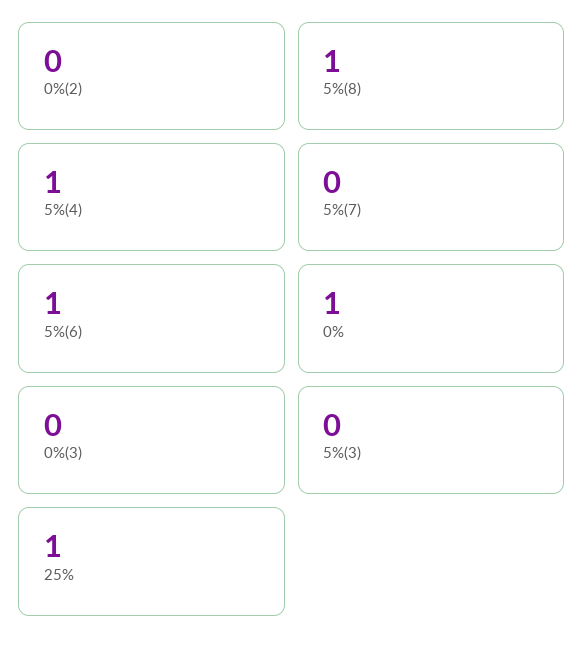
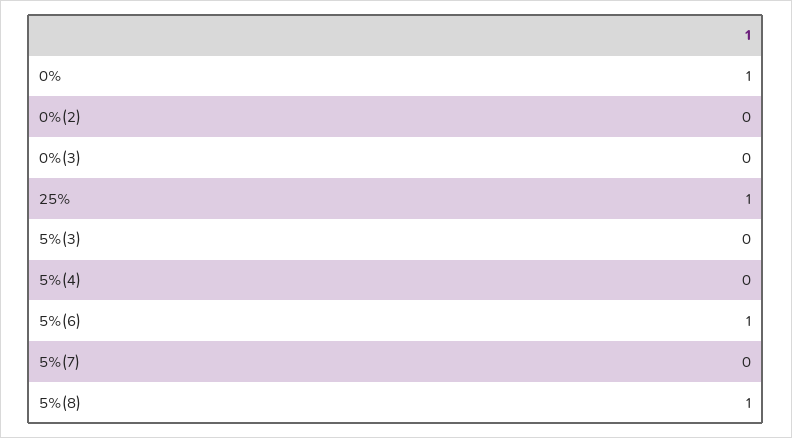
5%(4): 1 -> 0

